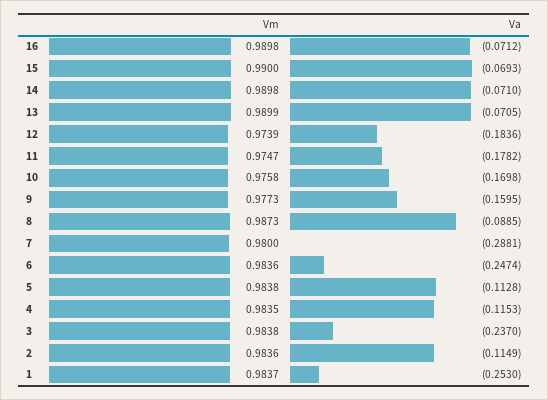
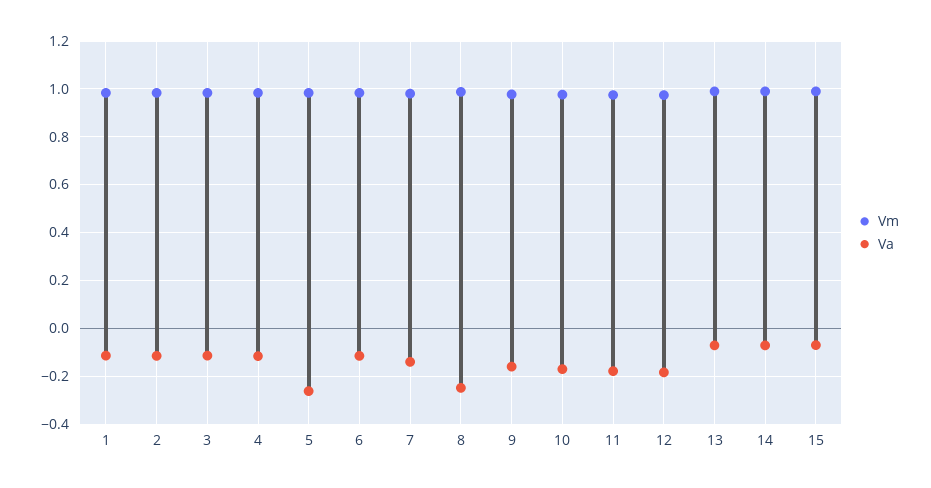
Vm, 16: 0.9898 -> none
Va, 16: -0.0712 -> none
Va, 8: -0.0885 -> -0.25
Va, 7: -0.2881 -> -0.15
Va, 6: -0.2474 -> -0.1
Va, 5: -0.1128 -> -0.25
Va, 3: -0.237 -> -0.1
Va, 1: -0.253 -> -0.1

